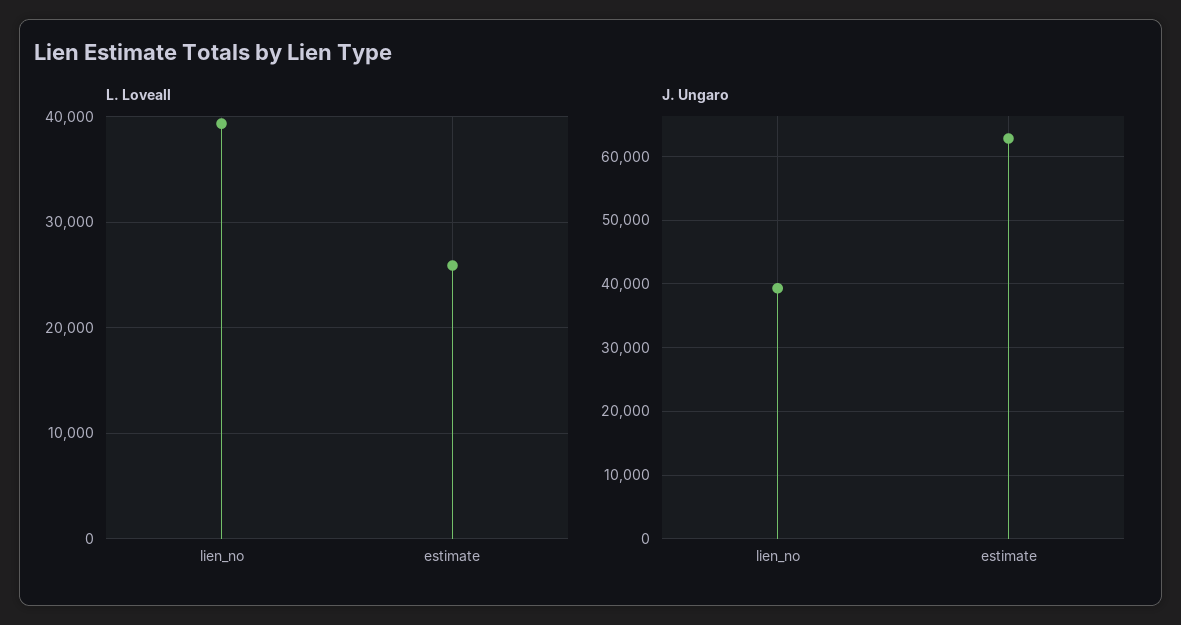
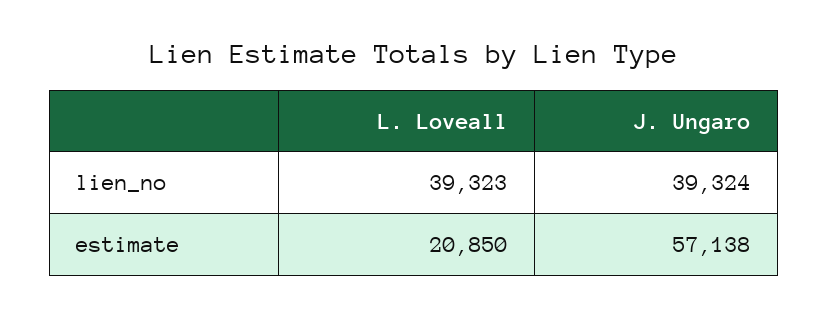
L. Loveall, estimate: 26000 -> 20850
J. Ungaro, estimate: 63000 -> 57138

